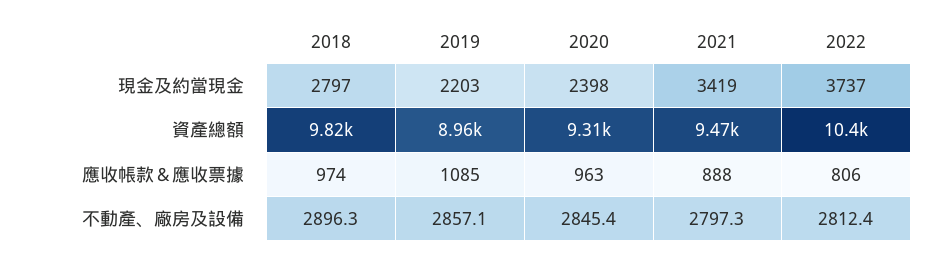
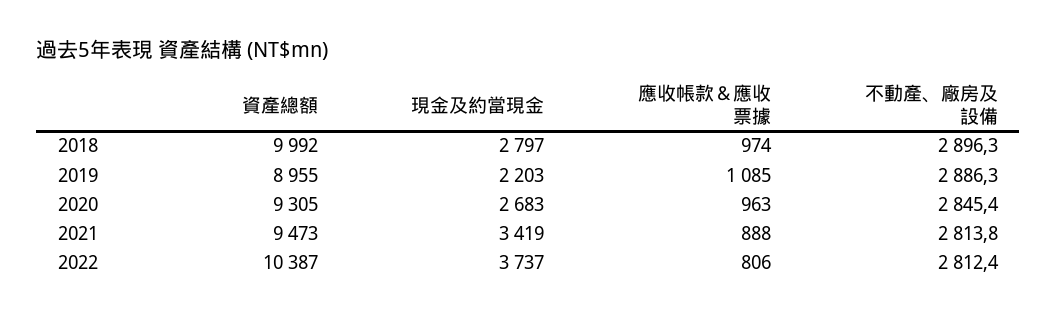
2020, 現金及約當現金: 2398 -> 2683
2018, 資產總額: 9820 -> 9992
2019, 不動產、廠房及設備: 2857.1 -> 2886.3
2021, 不動產、廠房及設備: 2797.3 -> 2813.8

